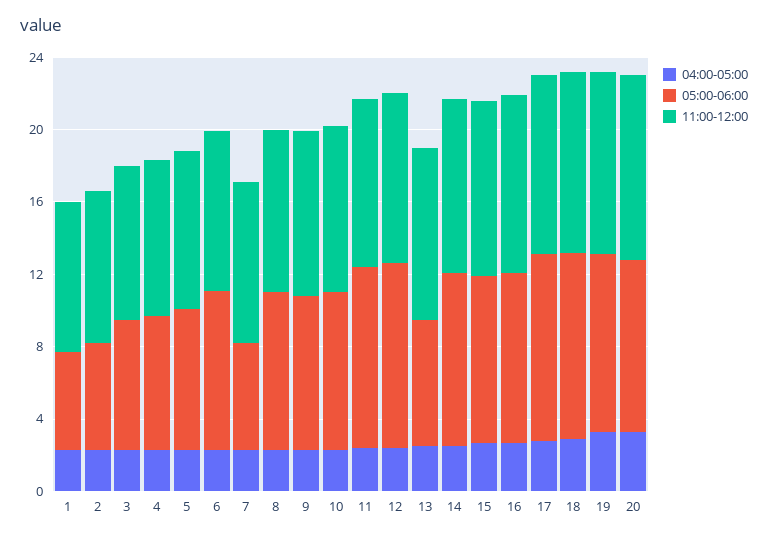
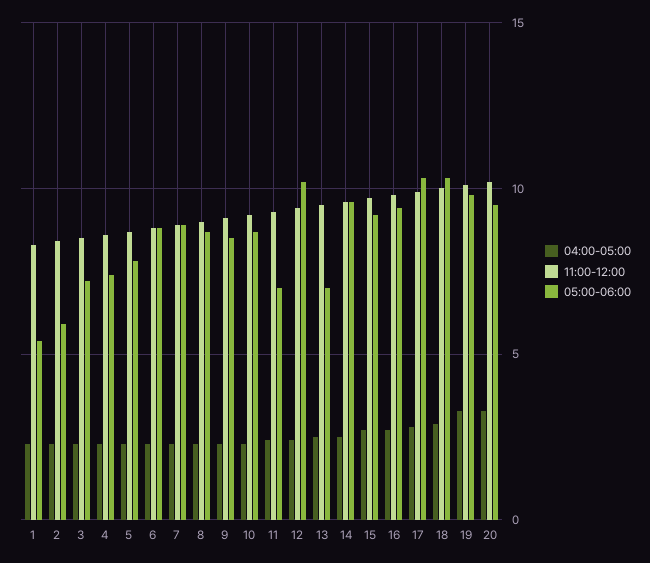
05:00-06:00, 7: 6 -> 9
05:00-06:00, 11: 10 -> 7

